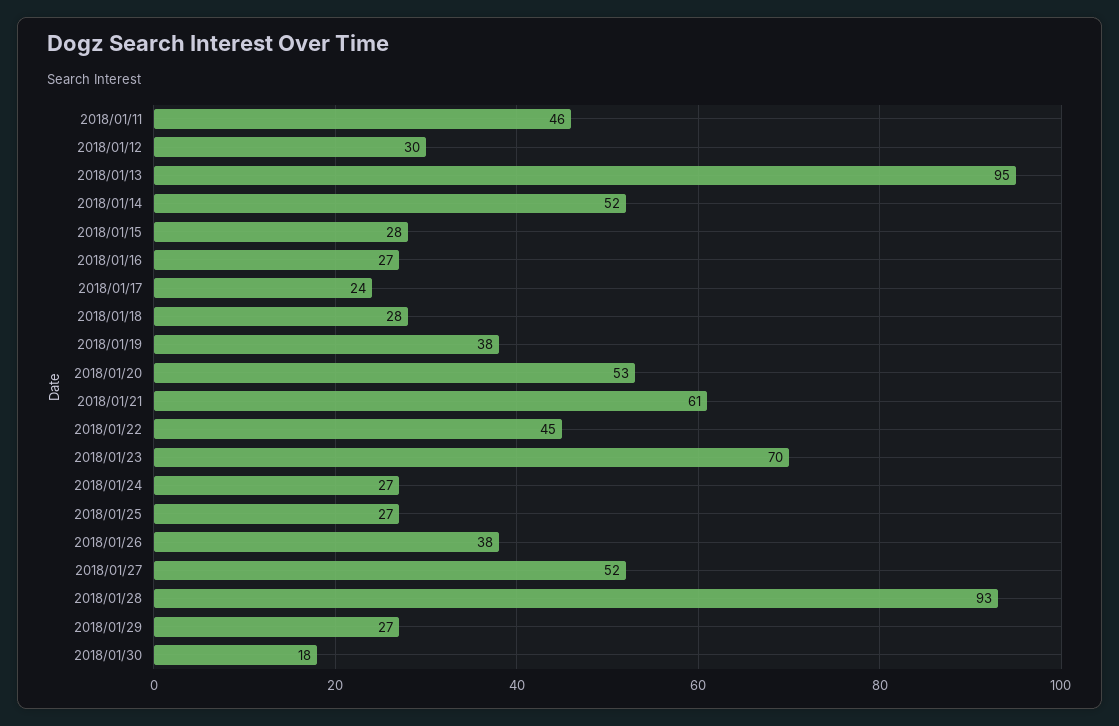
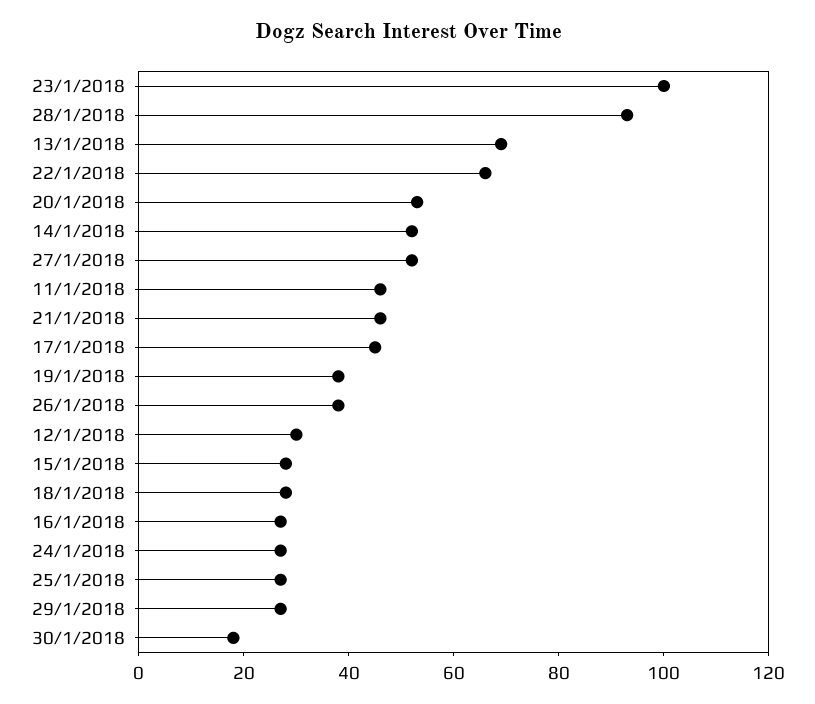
2018/01/13: 95 -> 70
2018/01/17: 24 -> 45
2018/01/21: 61 -> 45
2018/01/22: 45 -> 65
2018/01/23: 70 -> 100

